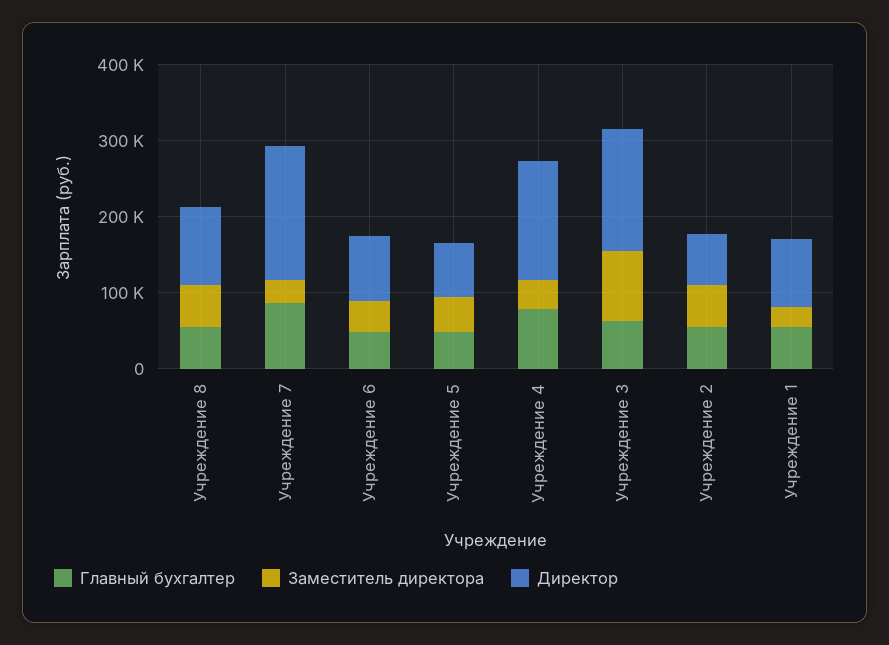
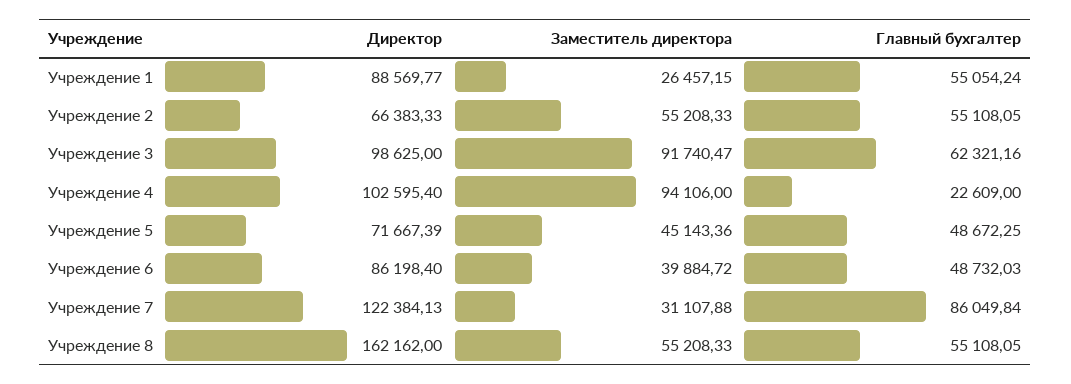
Директор, Учреждение 8: 100000 -> 162162
Директор, Учреждение 7: 180000 -> 122384.13
Главный бухгалтер, Учреждение 4: 80000 -> 22609
Заместитель директора, Учреждение 4: 40000 -> 94106
Директор, Учреждение 4: 160000 -> 102595.4
Директор, Учреждение 3: 160000 -> 98625

